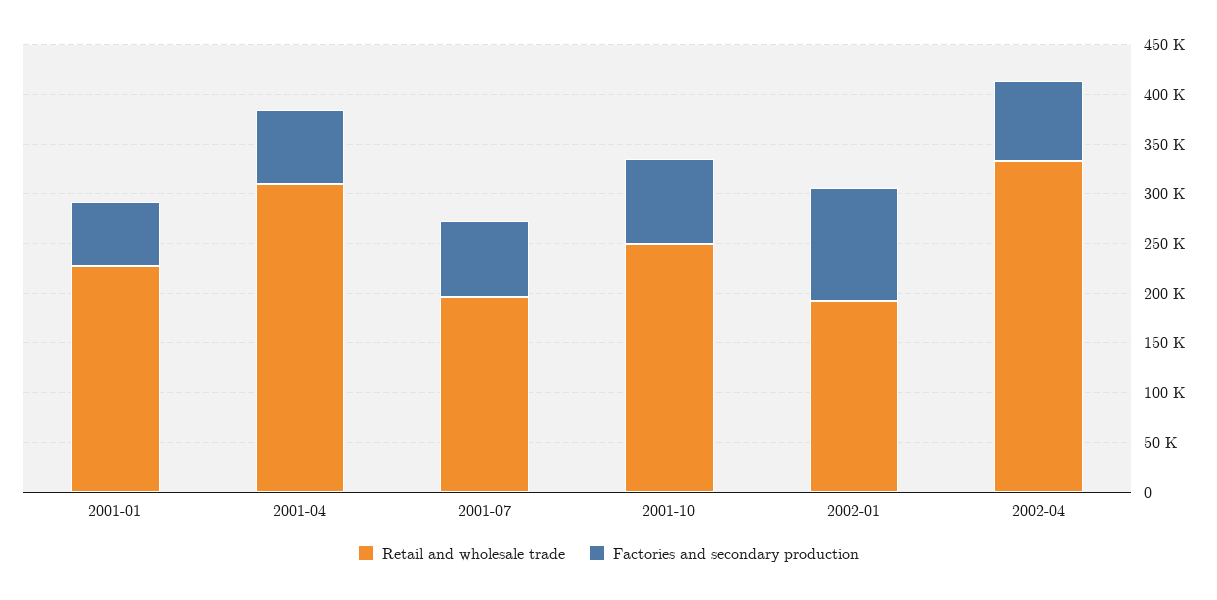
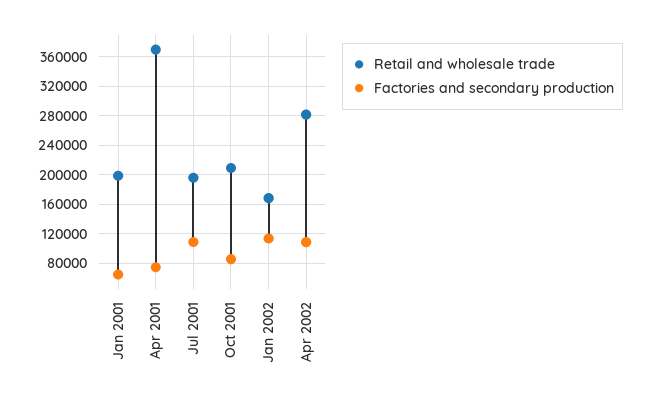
Retail and wholesale trade, 2001-01: 230000 -> 200000
Retail and wholesale trade, 2001-04: 310000 -> 370000
Factories and secondary production, 2001-07: 80000 -> 110000
Retail and wholesale trade, 2001-10: 250000 -> 210000
Retail and wholesale trade, 2002-01: 190000 -> 170000
Retail and wholesale trade, 2002-04: 330000 -> 280000
Factories and secondary production, 2002-04: 80000 -> 110000

